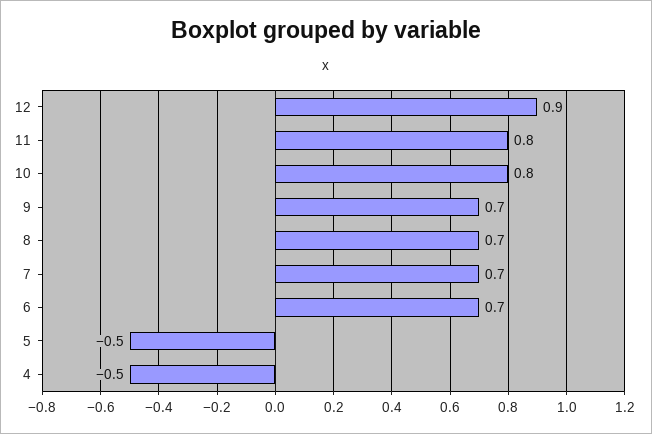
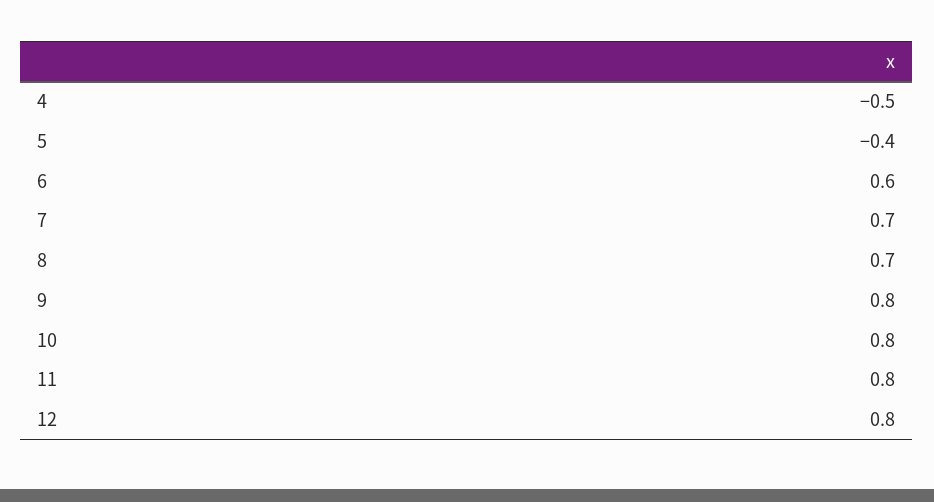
12: 0.9 -> 0.8
9: 0.7 -> 0.8
6: 0.7 -> 0.6
5: -0.5 -> -0.4

